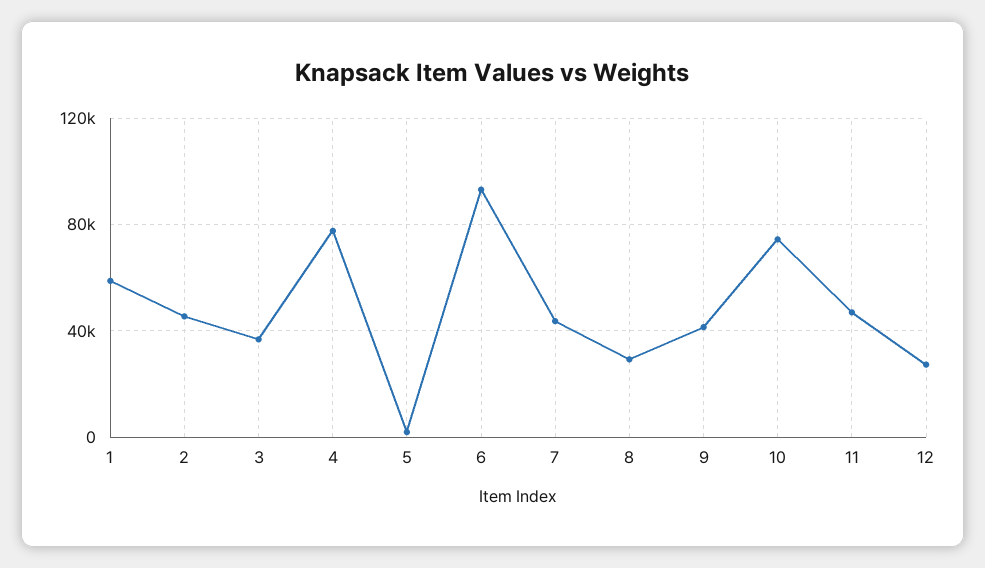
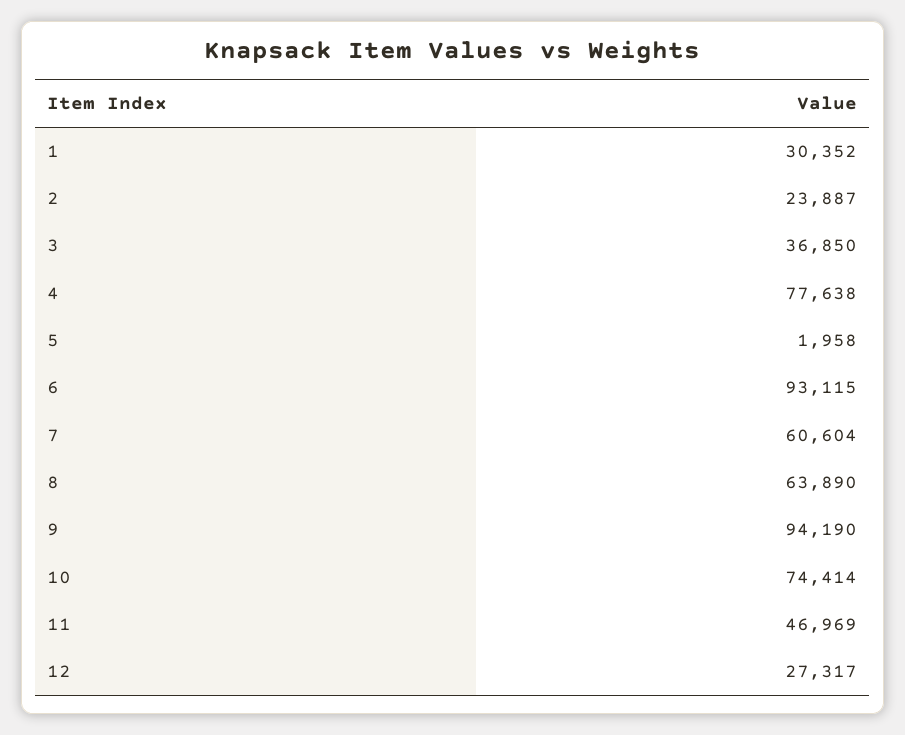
1: 60000 -> 30352
2: 45000 -> 23887
7: 45000 -> 60604
8: 30000 -> 63890
9: 40000 -> 94190

